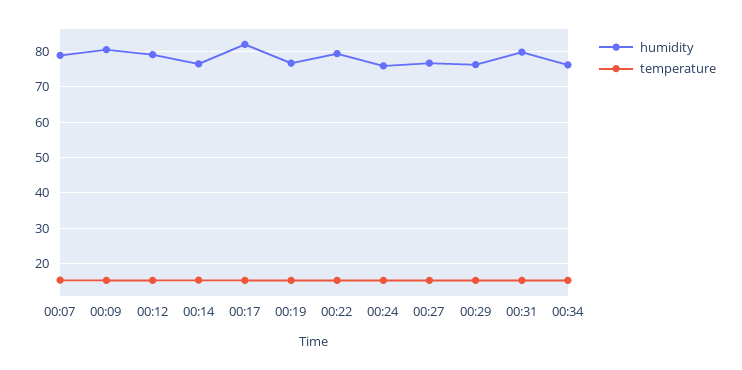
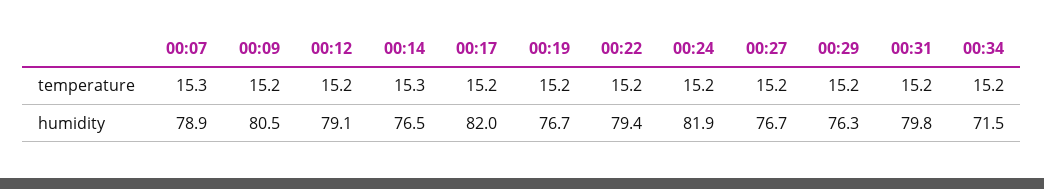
humidity, 00:24: 76 -> 81.9
humidity, 00:34: 76 -> 71.5

